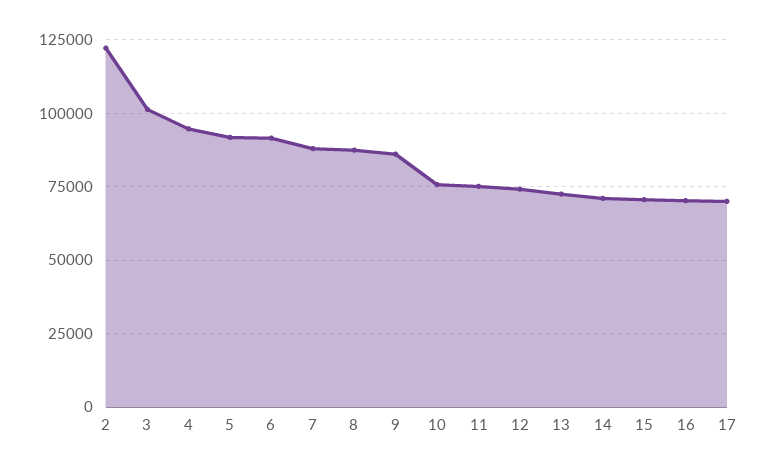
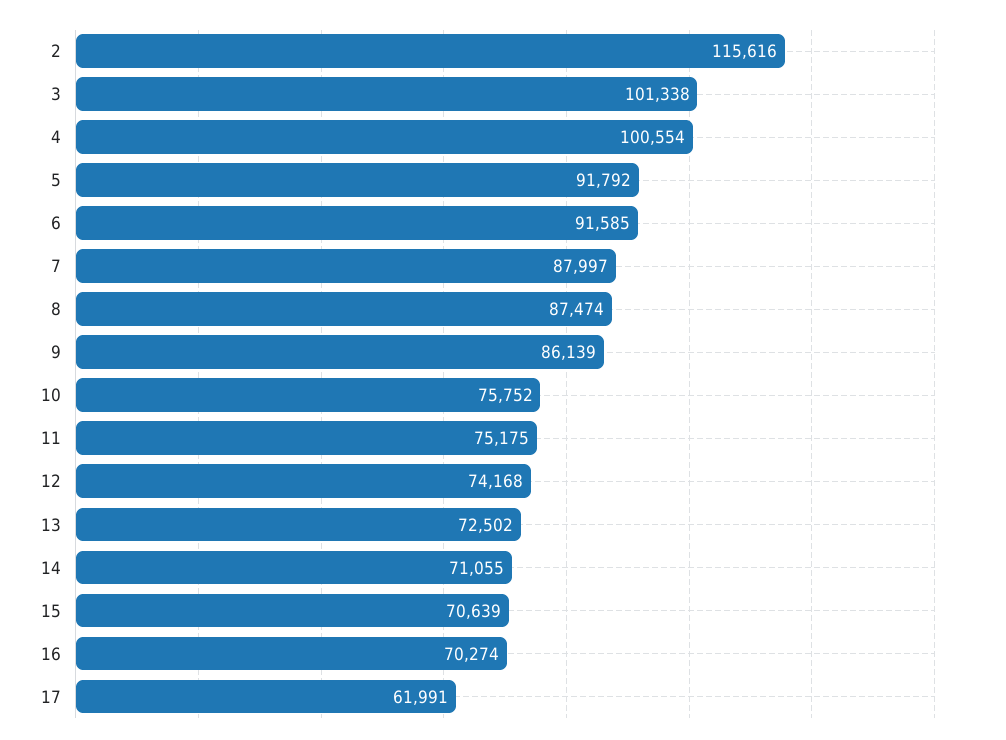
2: 122500 -> 115616
4: 95000 -> 100554
17: 70000 -> 61991

